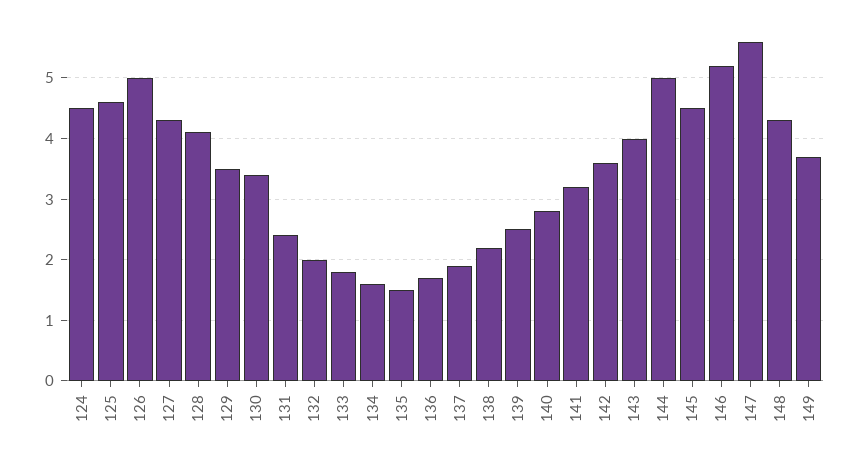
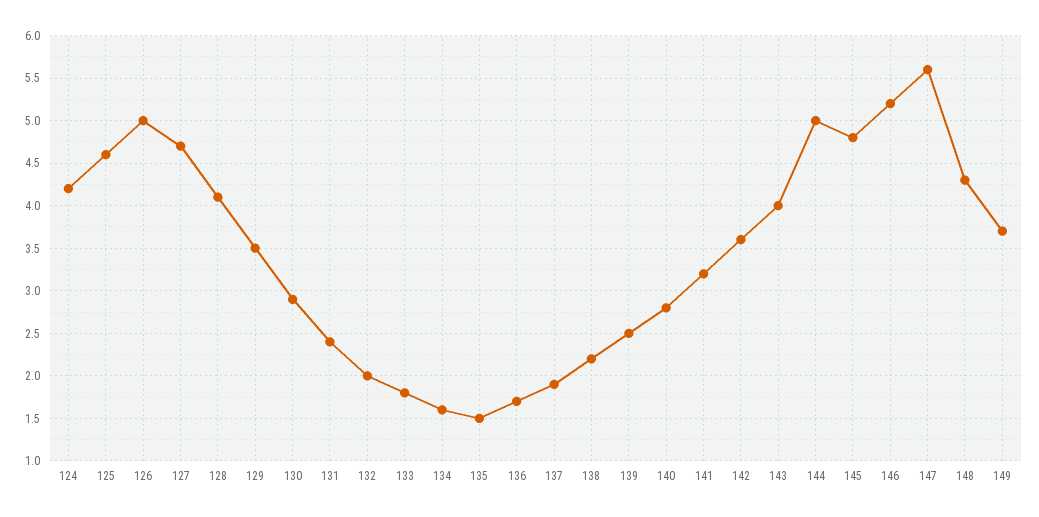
124: 4.5 -> 4.2
127: 4.3 -> 4.7
130: 3.4 -> 2.9
145: 4.5 -> 4.8

